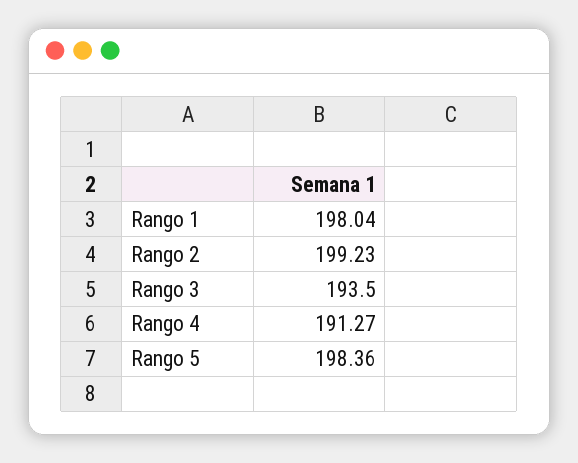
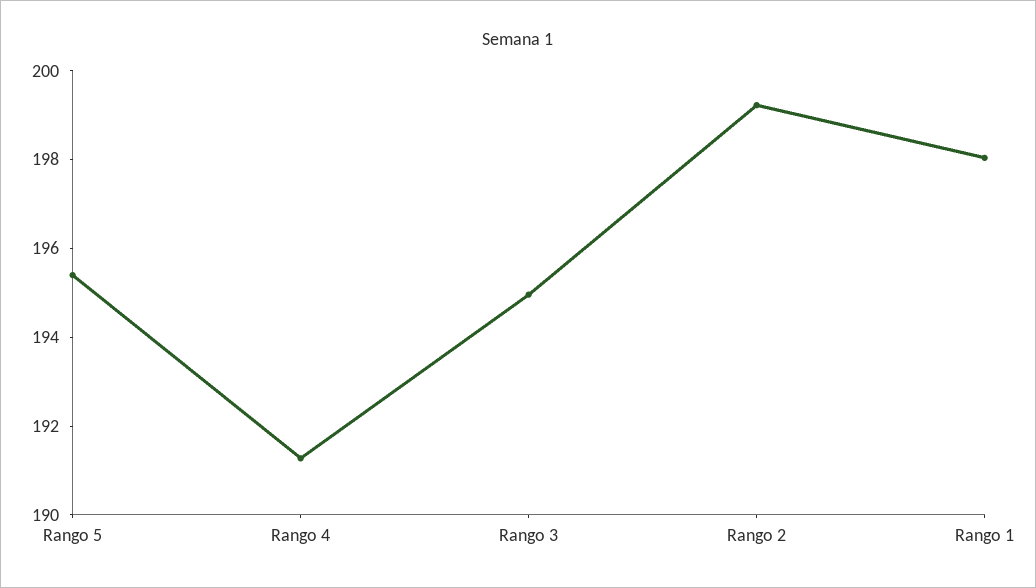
Rango 3: 193.5 -> 195
Rango 5: 198.36 -> 195.5

